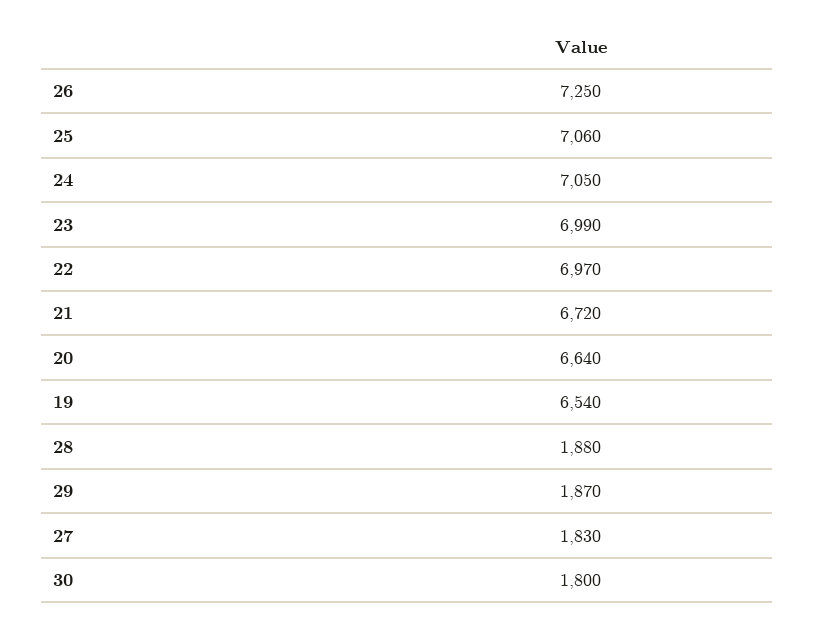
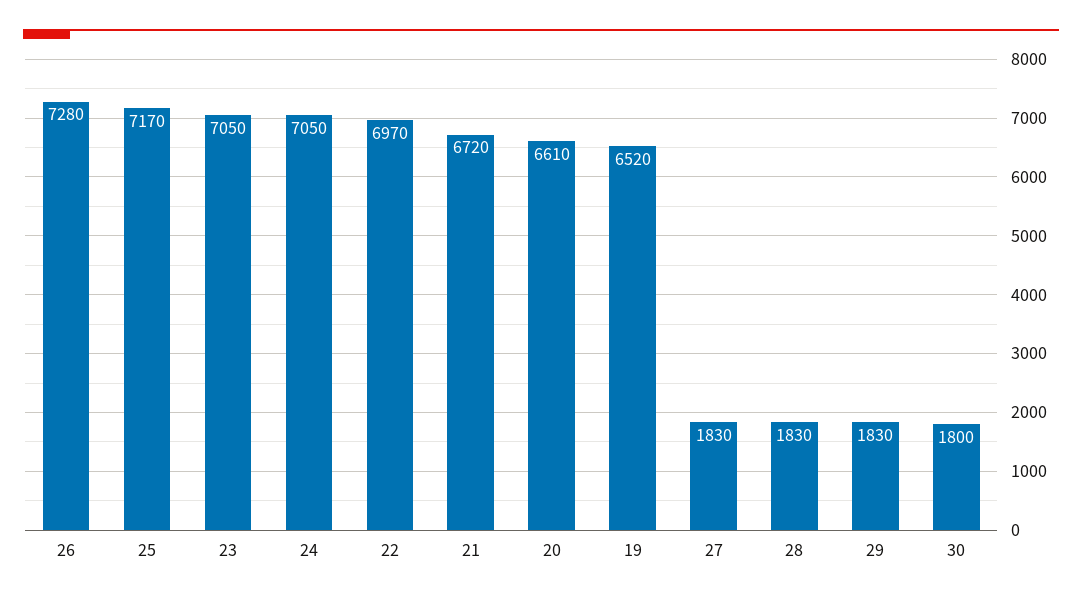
26: 7250 -> 7280
25: 7060 -> 7170
23: 6990 -> 7050
20: 6640 -> 6610
19: 6540 -> 6520
28: 1880 -> 1830
29: 1870 -> 1830

